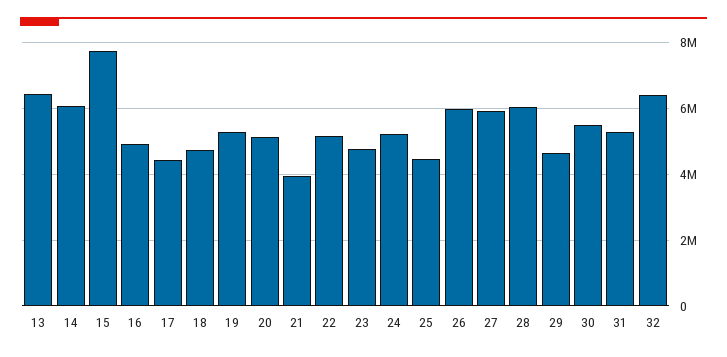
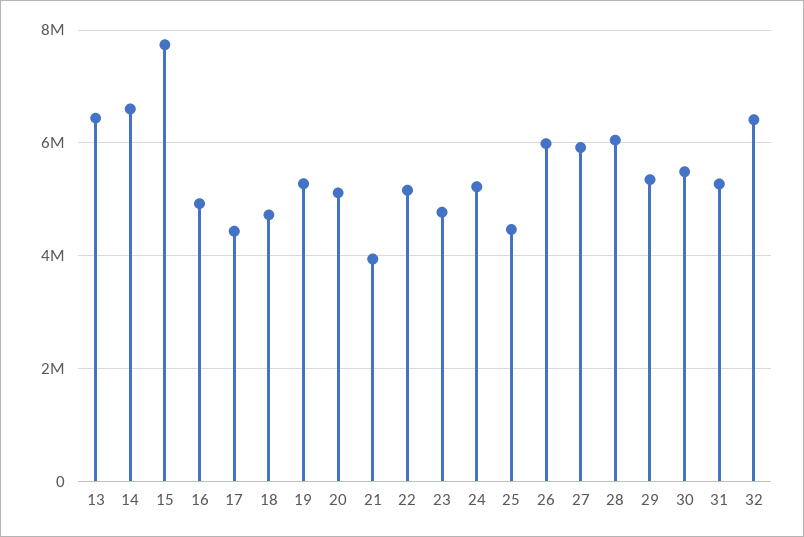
14: 6000000 -> 6600000
29: 4600000 -> 5400000

